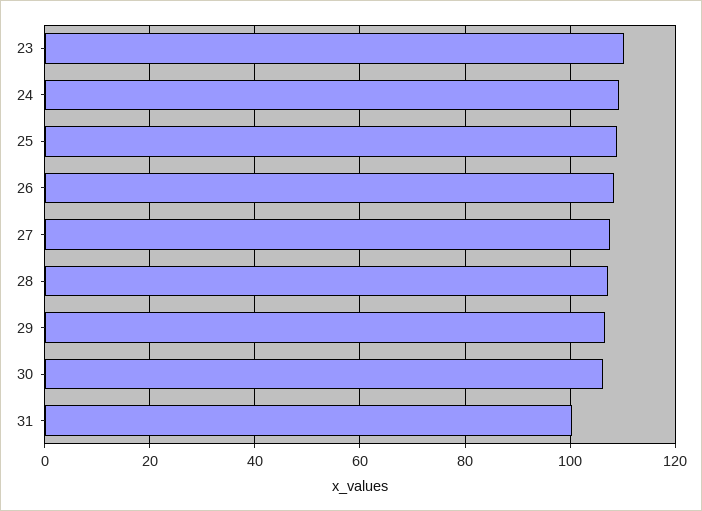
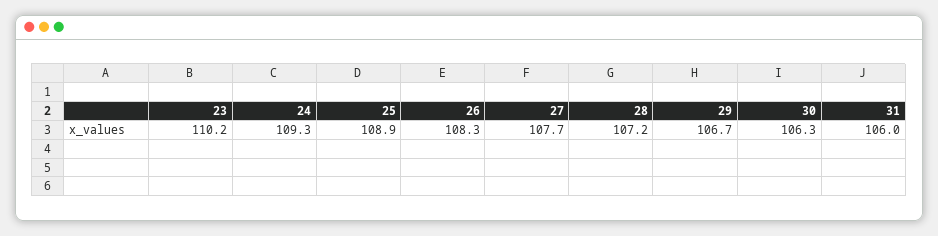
31: 100 -> 106

